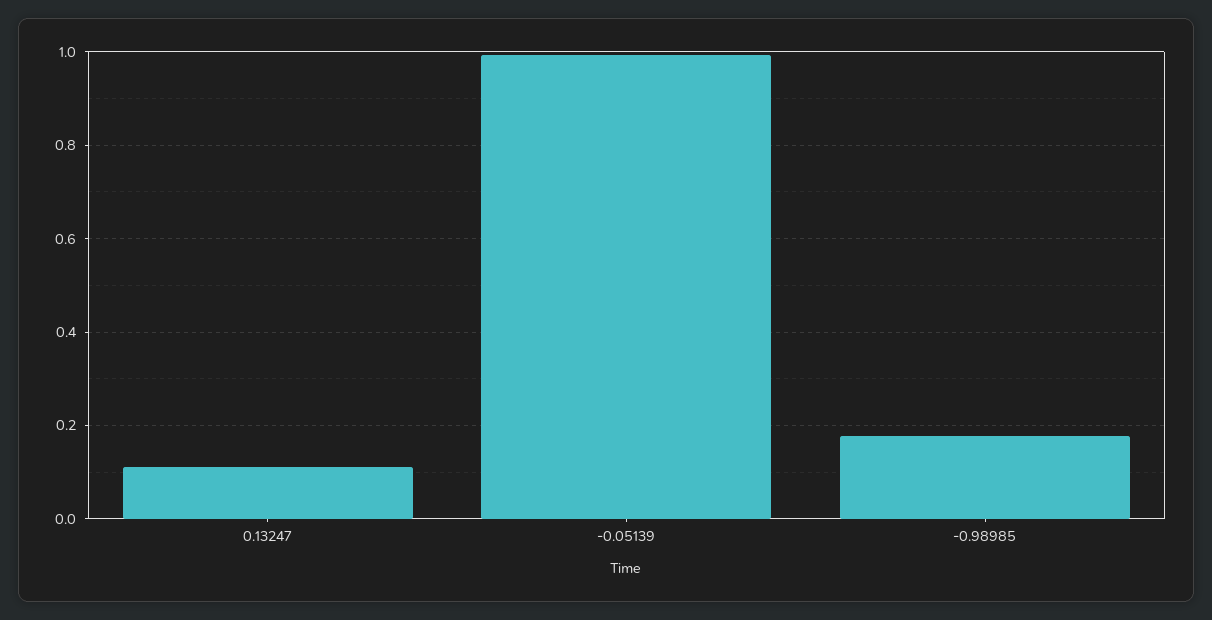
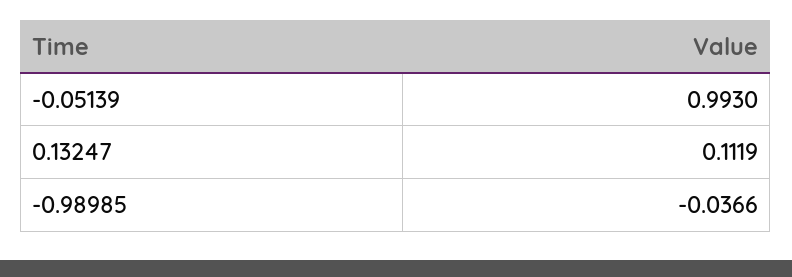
-0.98985: 0.18 -> -0.0366

